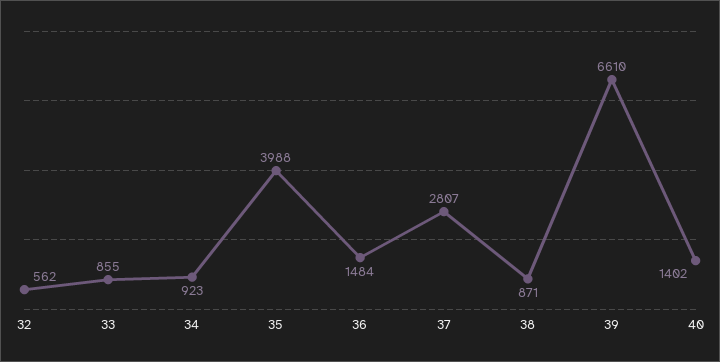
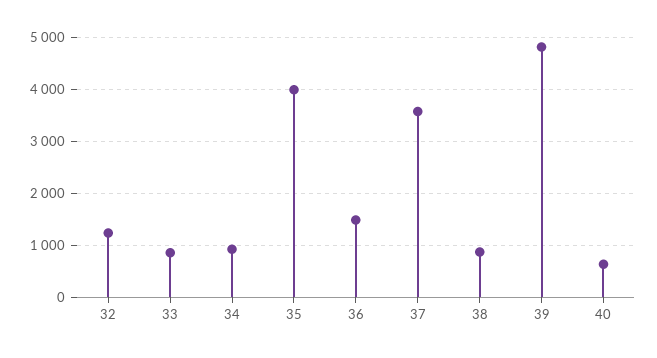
32: 562 -> 1200
37: 2807 -> 3600
39: 6610 -> 4800
40: 1402 -> 600

